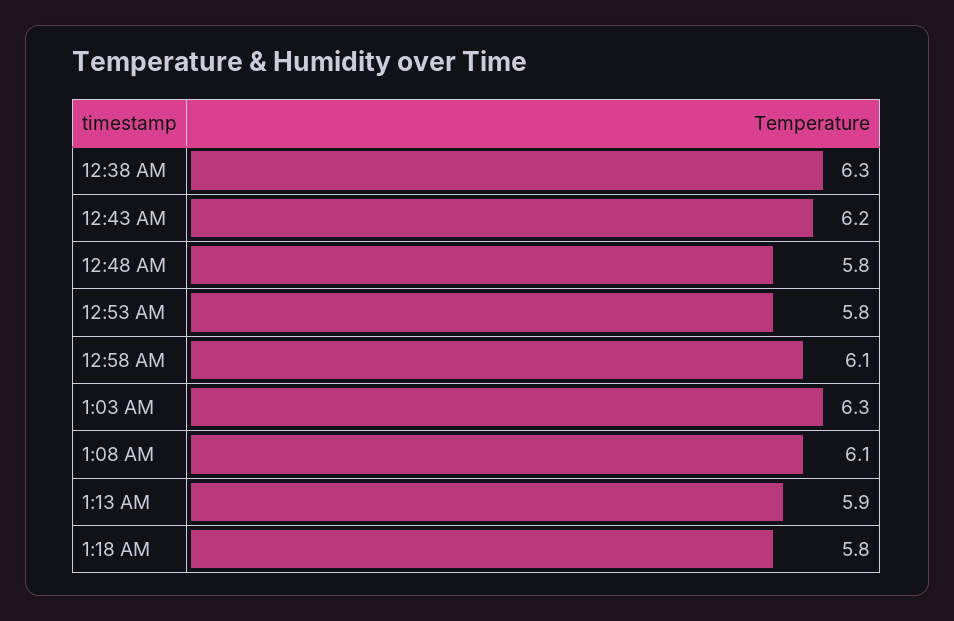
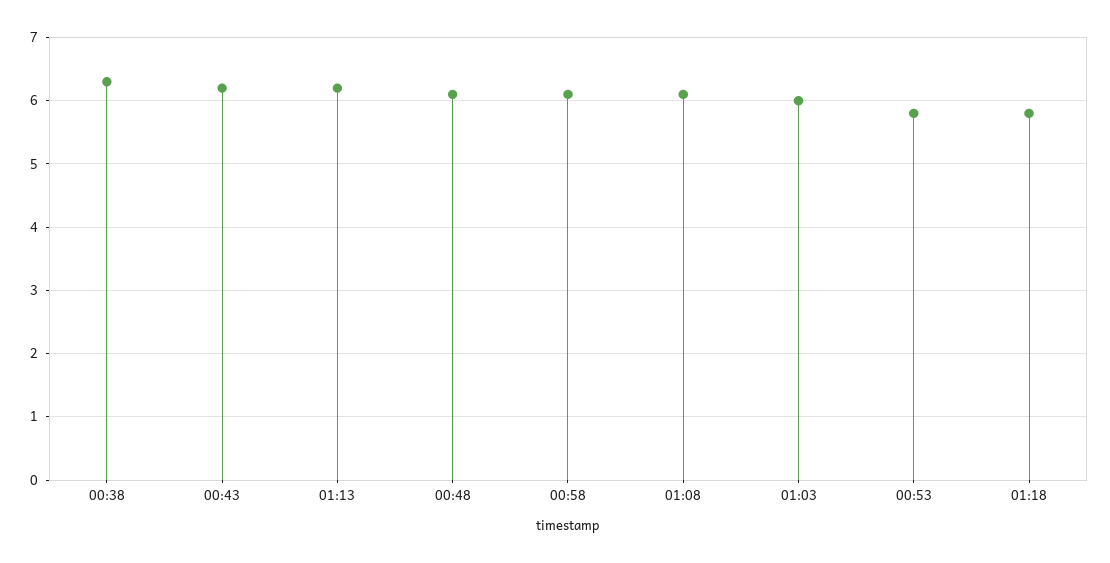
12:48 AM: 5.8 -> 6.1
1:03 AM: 6.3 -> 6
1:13 AM: 5.9 -> 6.2

